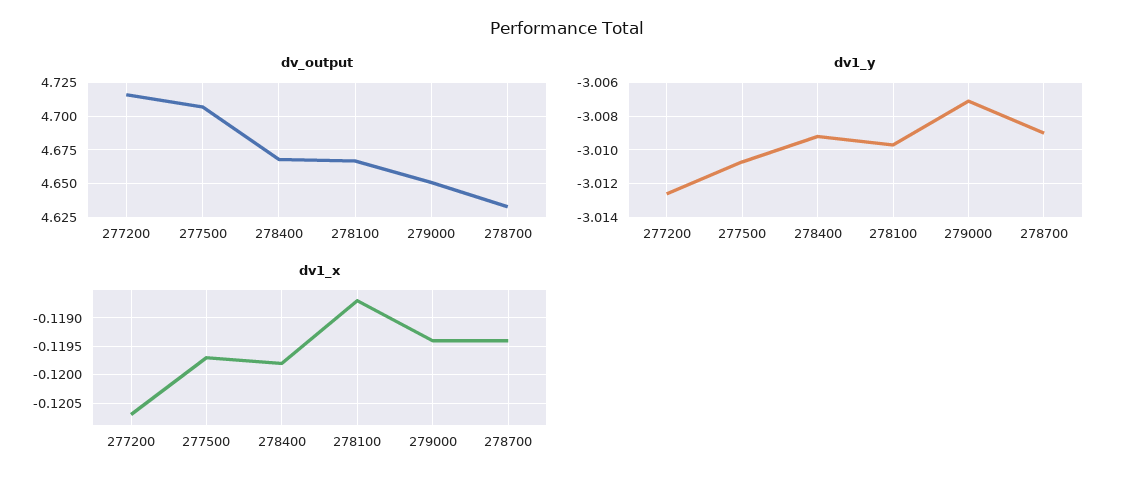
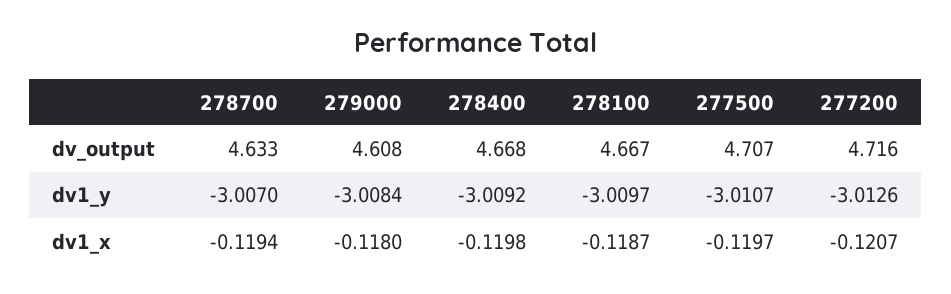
dv_output, 279000: 4.65 -> 4.608
dv1_y, 279000: -3.007 -> -3.0084
dv1_y, 278700: -3.009 -> -3.007
dv1_x, 279000: -0.1195 -> -0.118

